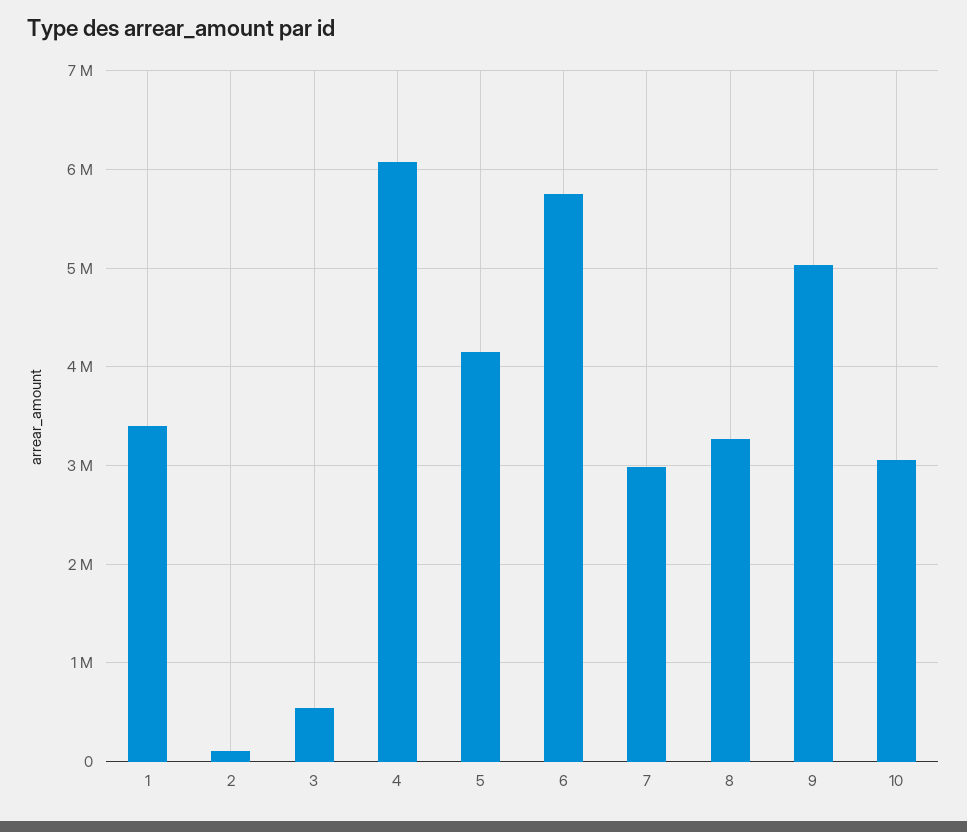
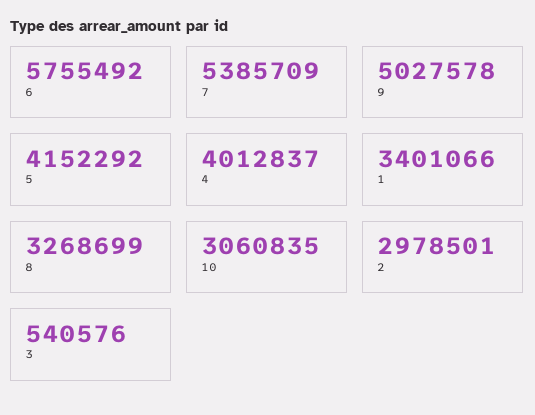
2: 100000 -> 2978501
4: 6100000 -> 4012837
7: 3000000 -> 5385709

